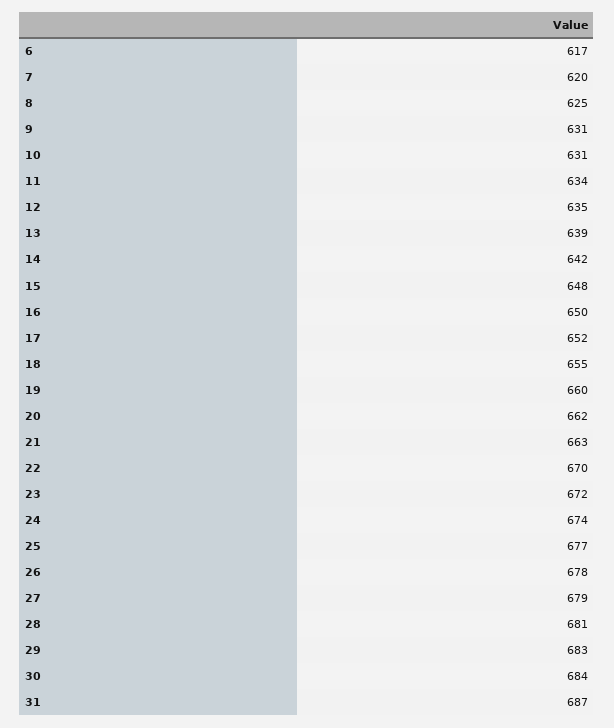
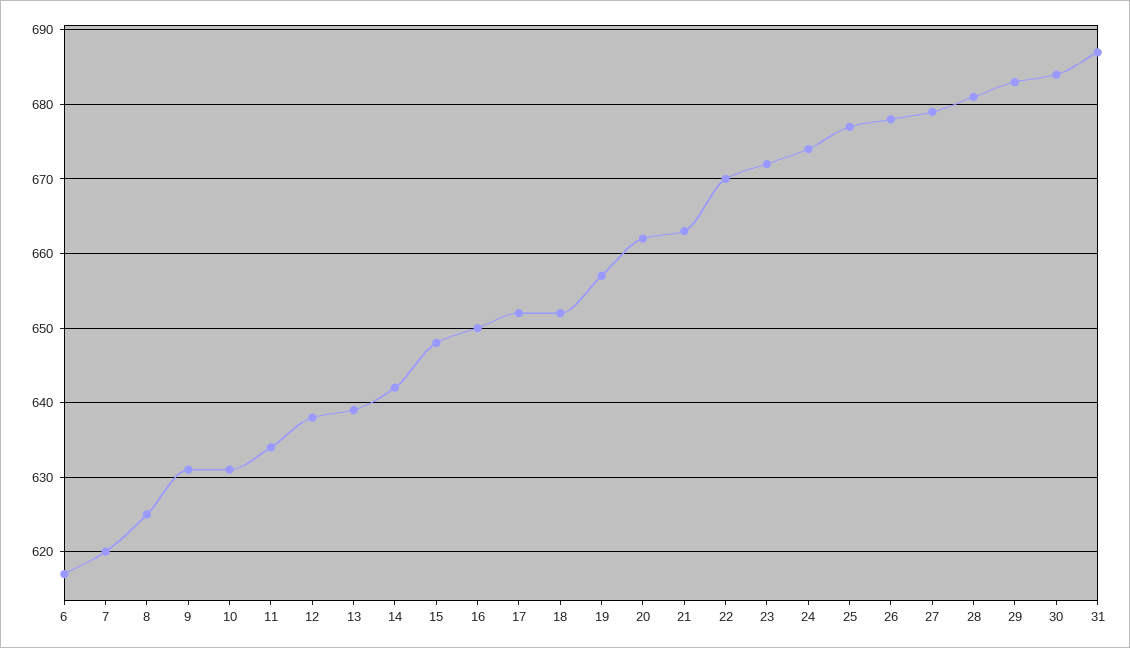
12: 635 -> 638
18: 655 -> 652
19: 660 -> 657

